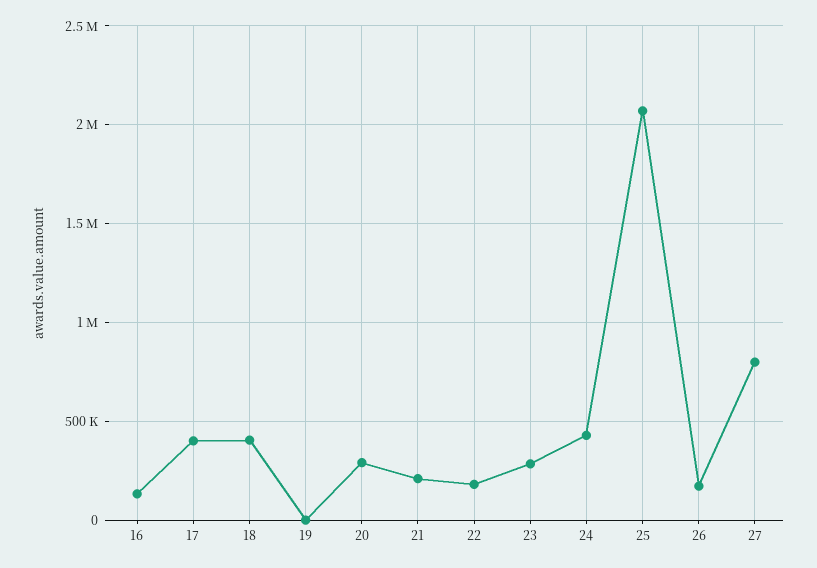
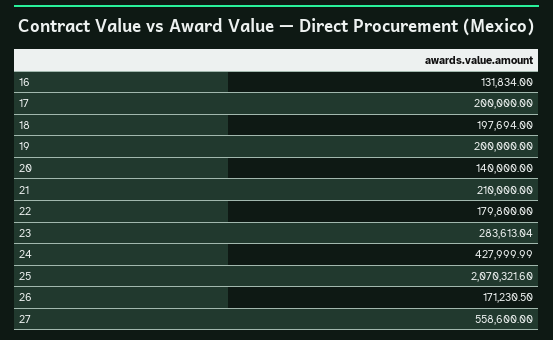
17: 400000 -> 200000
18: 400000 -> 197694
19: 0 -> 200000
20: 300000 -> 140000
27: 800000 -> 558600

